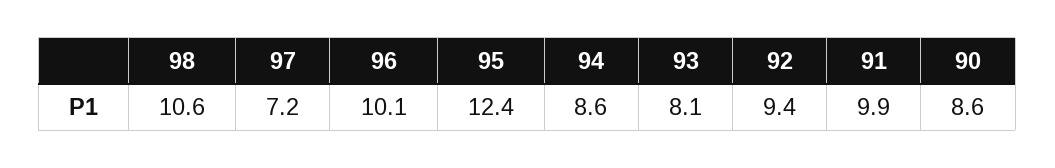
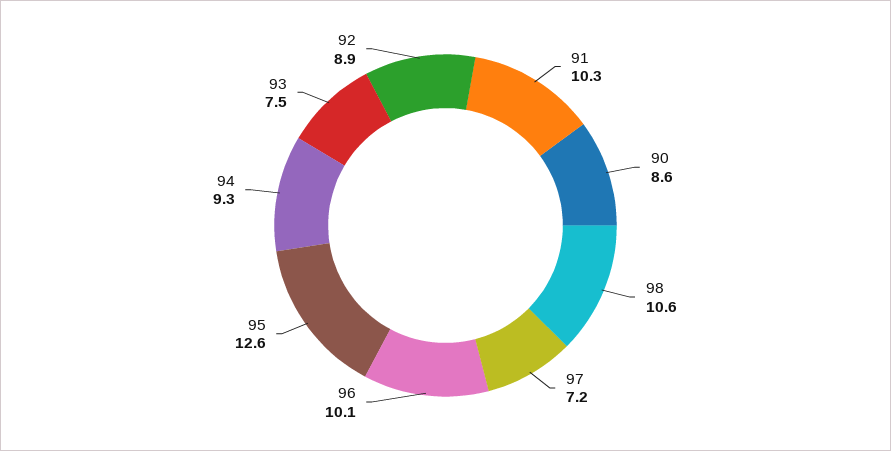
95: 12.4 -> 12.6
94: 8.6 -> 9.3
93: 8.1 -> 7.5
92: 9.4 -> 8.9
91: 9.9 -> 10.3

